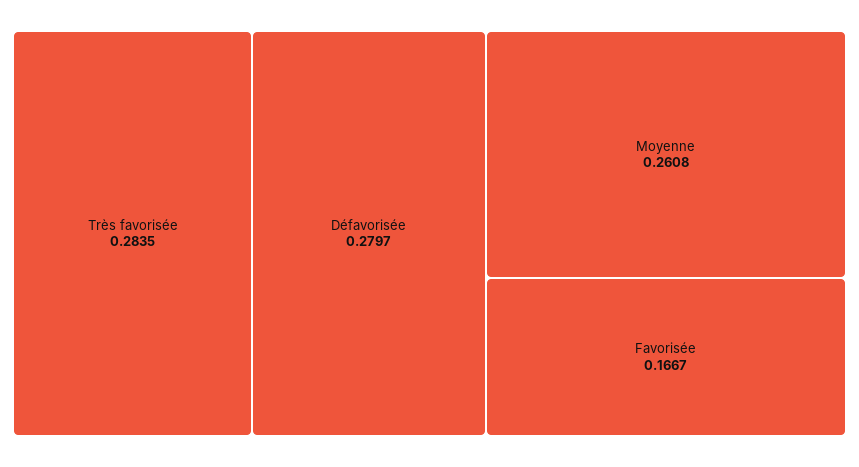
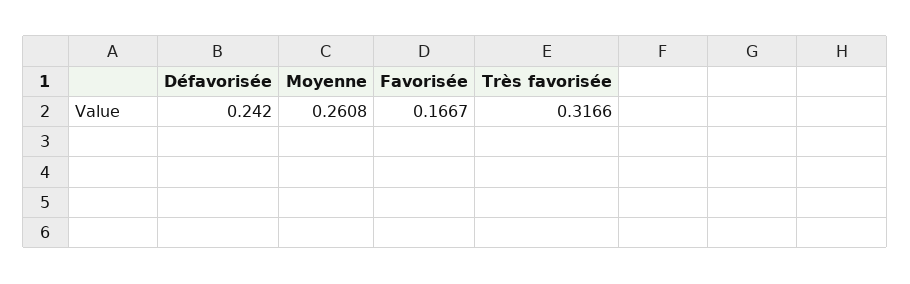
Très favorisée: 0.2835 -> 0.3166
Défavorisée: 0.2797 -> 0.242

